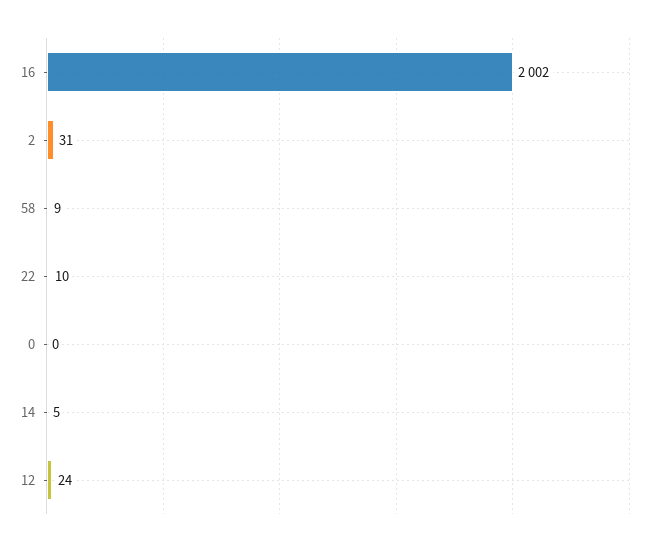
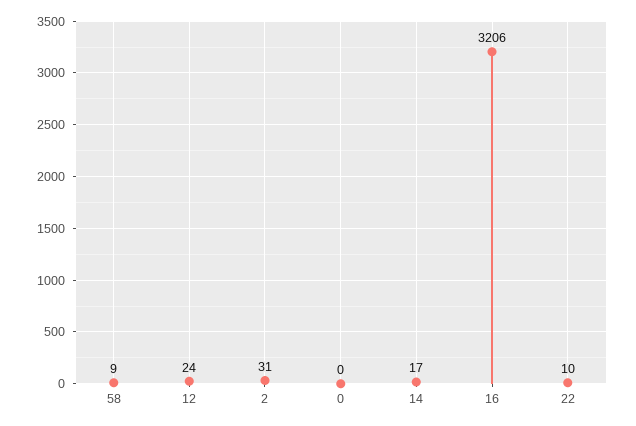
16: 2002 -> 3206
14: 5 -> 17

